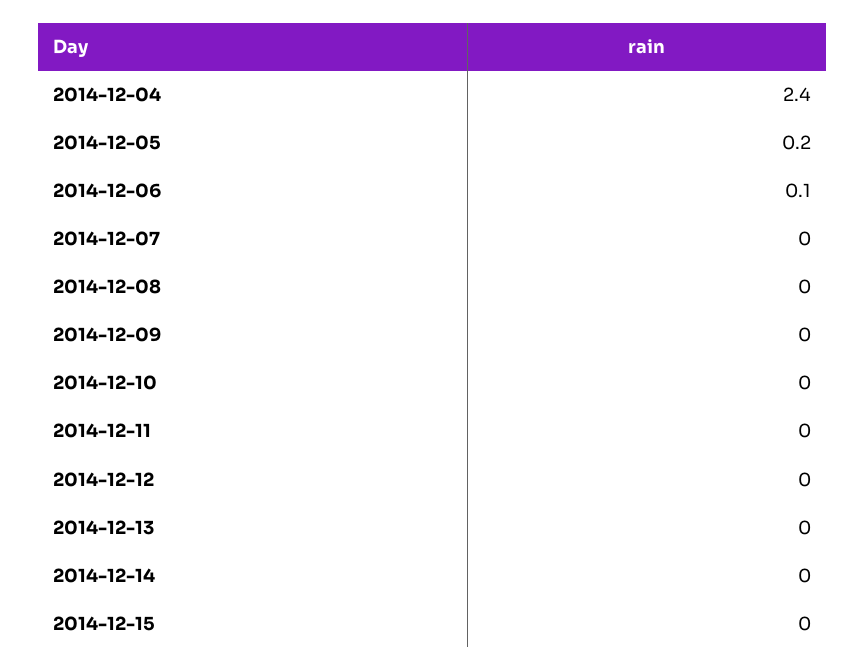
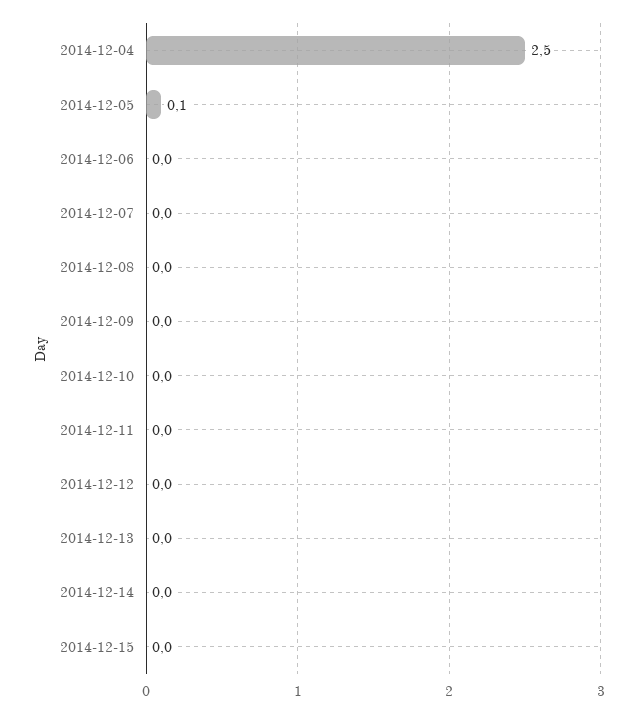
2014-12-04: 2.4 -> 2.5
2014-12-05: 0.2 -> 0.1
2014-12-06: 0.1 -> 0

